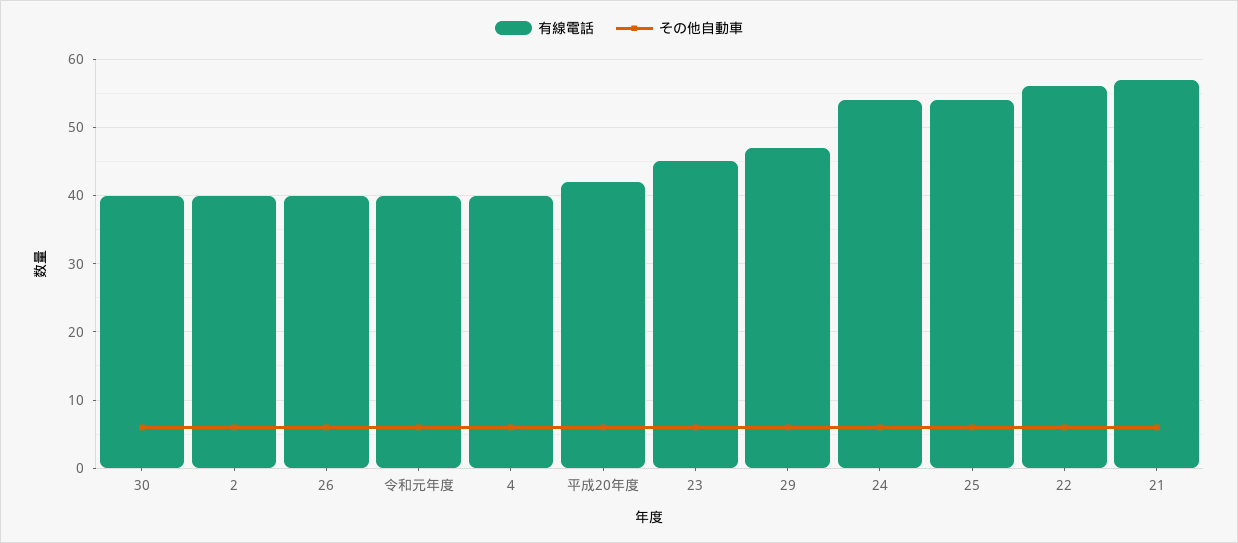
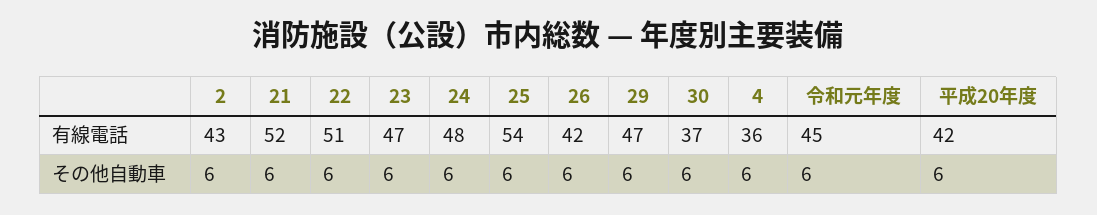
有線電話, 30: 40 -> 37
有線電話, 2: 40 -> 43
有線電話, 26: 40 -> 42
有線電話, 令和元年度: 40 -> 45
有線電話, 4: 40 -> 36
有線電話, 23: 45 -> 47
有線電話, 24: 54 -> 48
有線電話, 22: 56 -> 51
有線電話, 21: 57 -> 52

